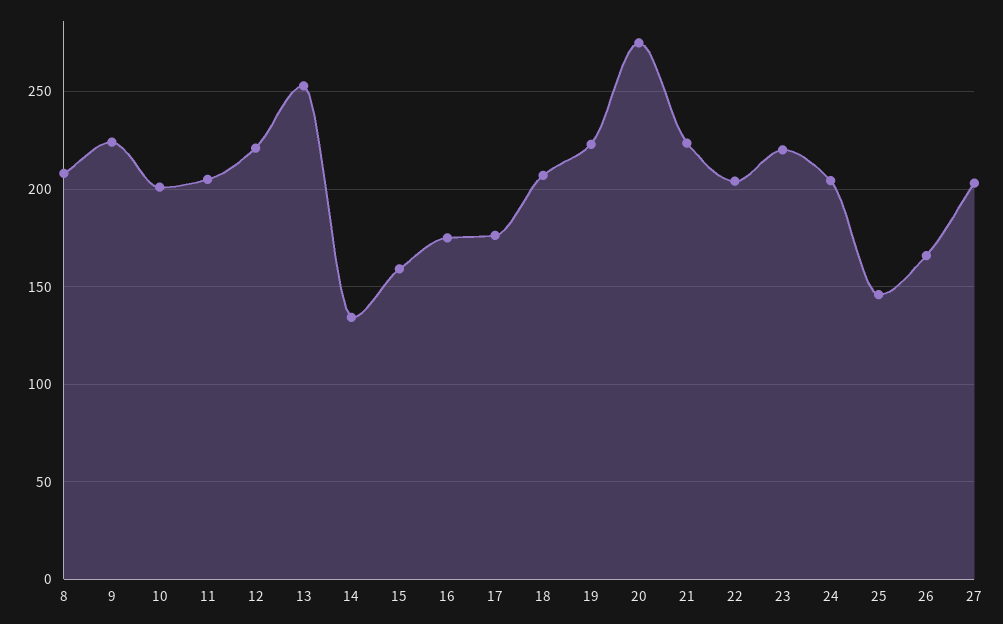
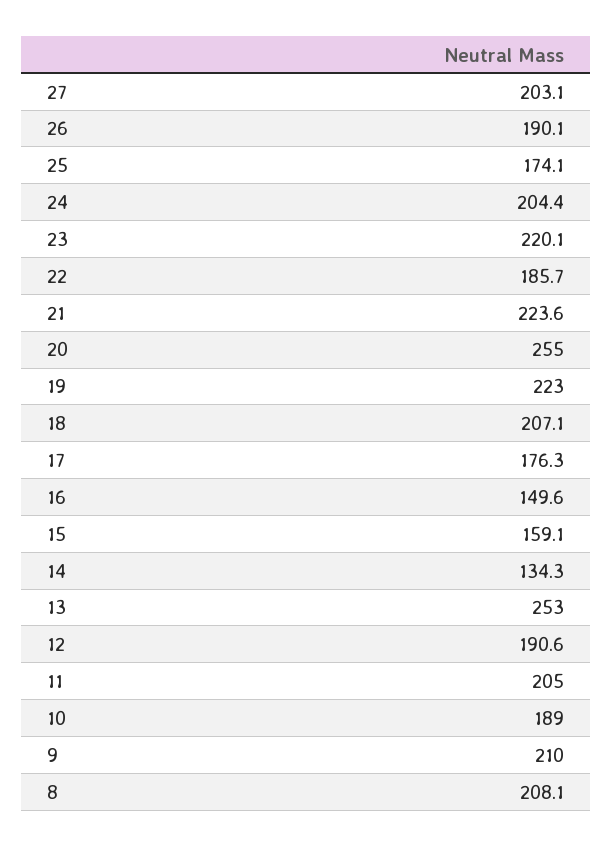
9: 225 -> 210
10: 200 -> 189
12: 220 -> 190.6
16: 175 -> 149.6
20: 275 -> 255
22: 205 -> 185.7
25: 145 -> 174.1
26: 165 -> 190.1

